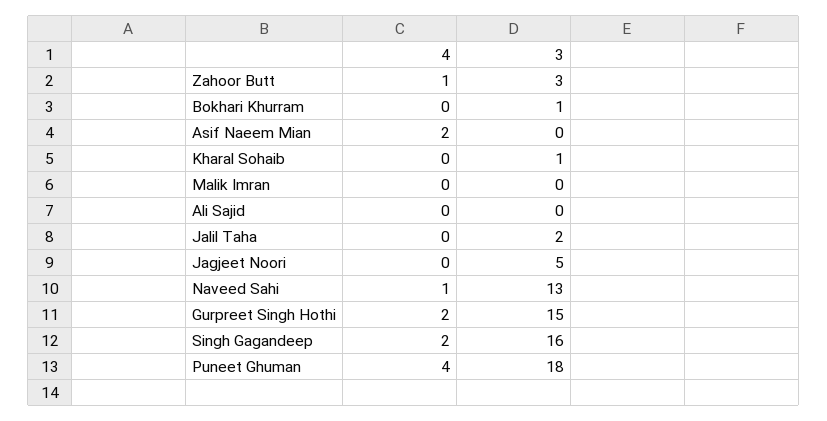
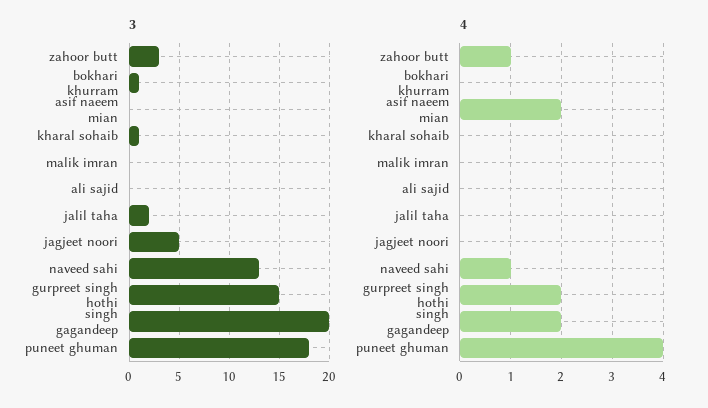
3, Singh Gagandeep: 16 -> 20

